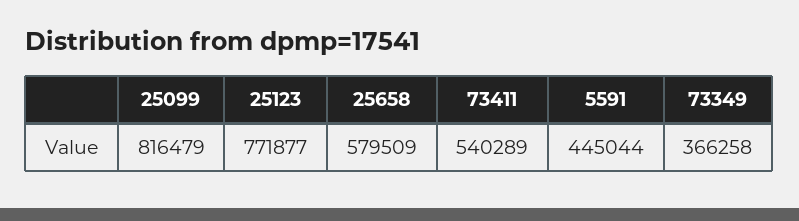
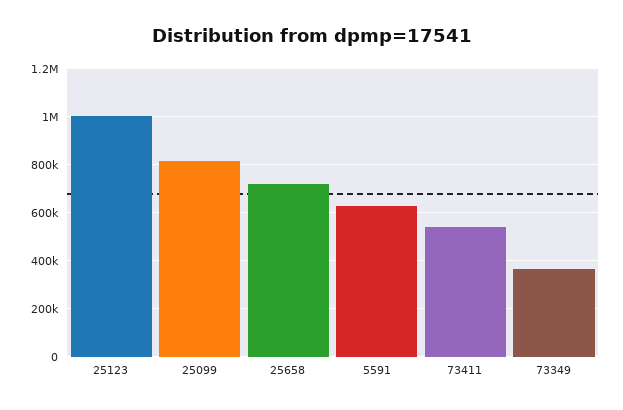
25123: 771877 -> 1000000
25658: 579509 -> 725000
5591: 445044 -> 625000

